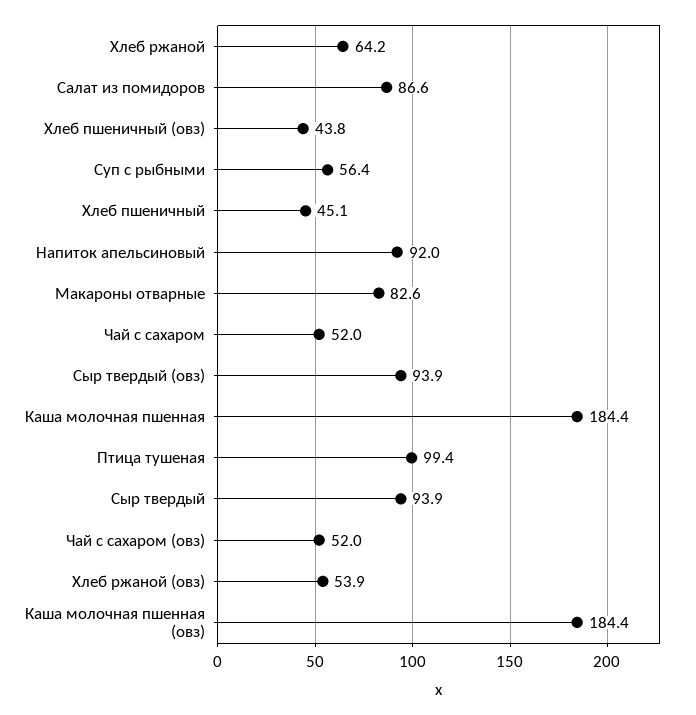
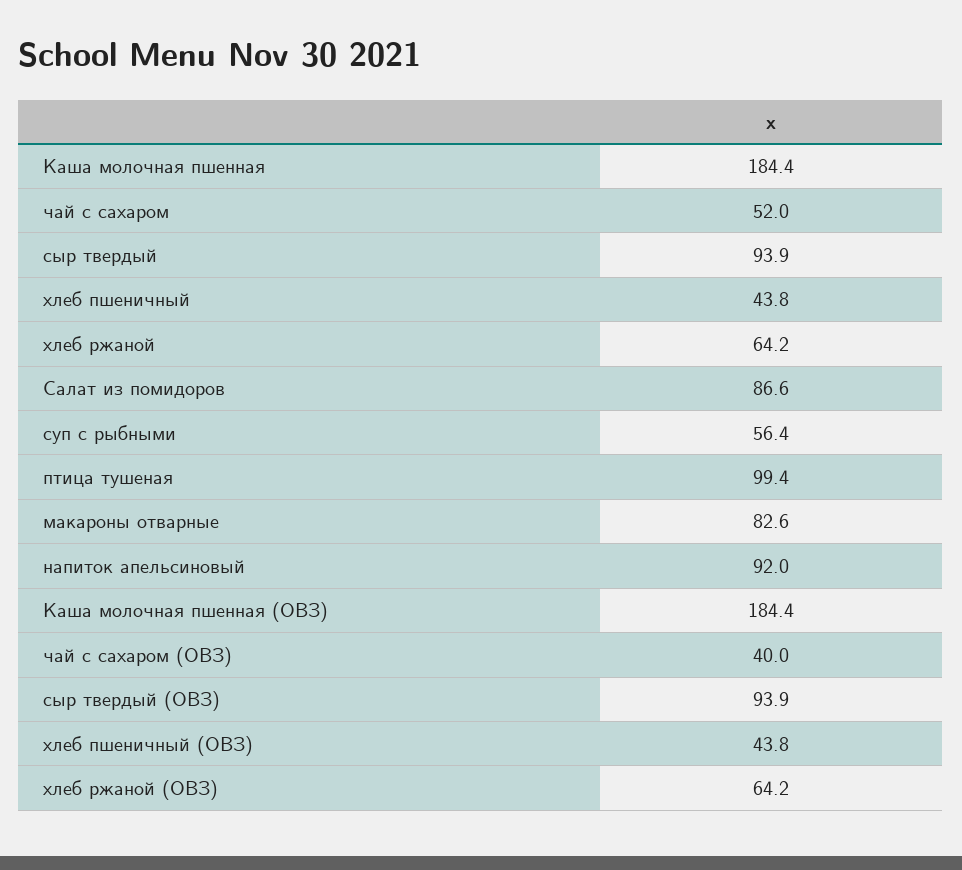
Хлеб пшеничный: 45.1 -> 43.8
Чай с сахаром (овз): 52 -> 40
Хлеб ржаной (овз): 53.9 -> 64.2

